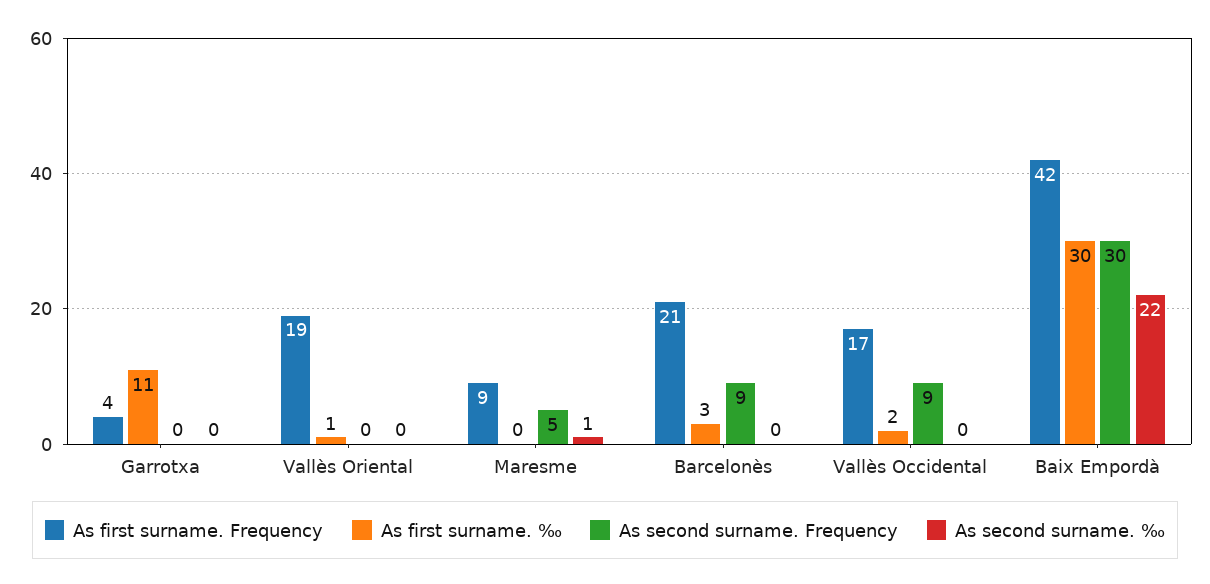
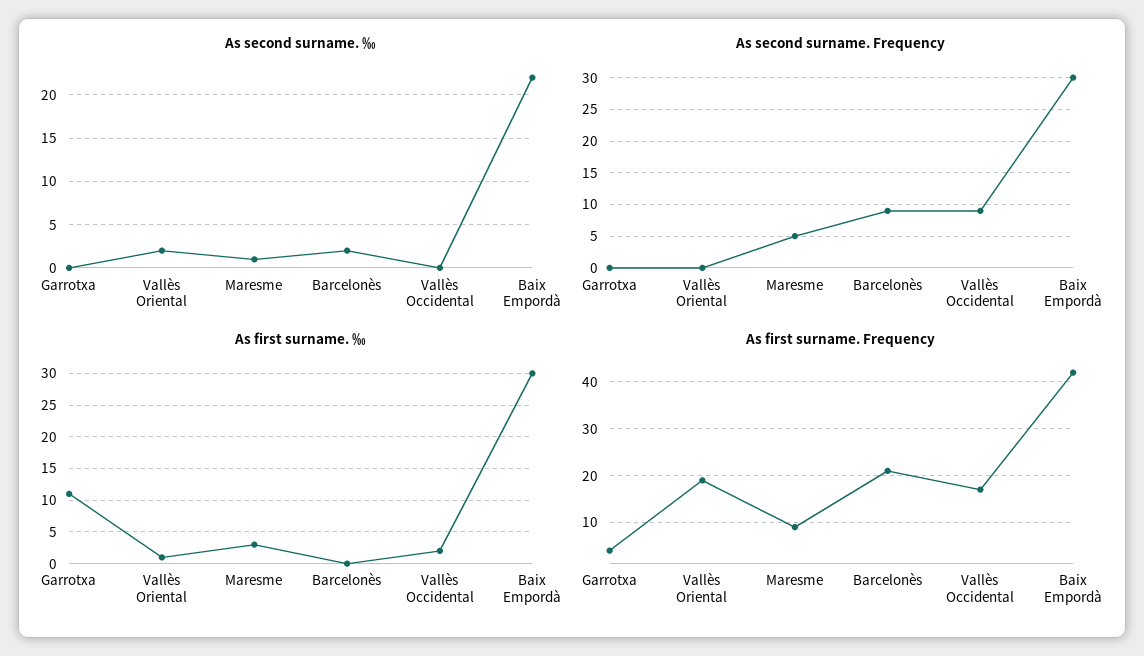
As second surname. ‰, Vallès Oriental: 0 -> 2
As first surname. ‰, Maresme: 0 -> 3
As first surname. ‰, Barcelonès: 3 -> 0
As second surname. ‰, Barcelonès: 0 -> 2

